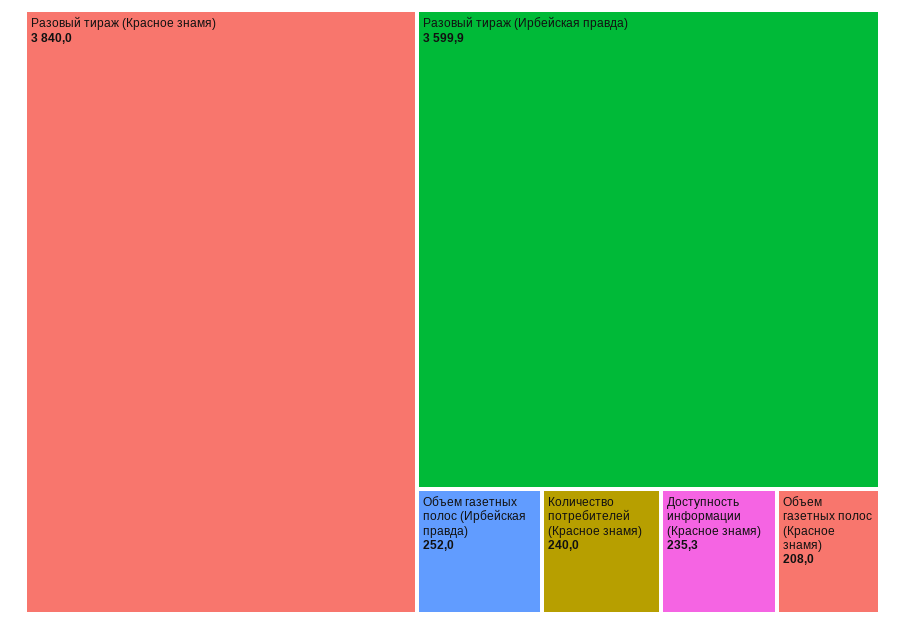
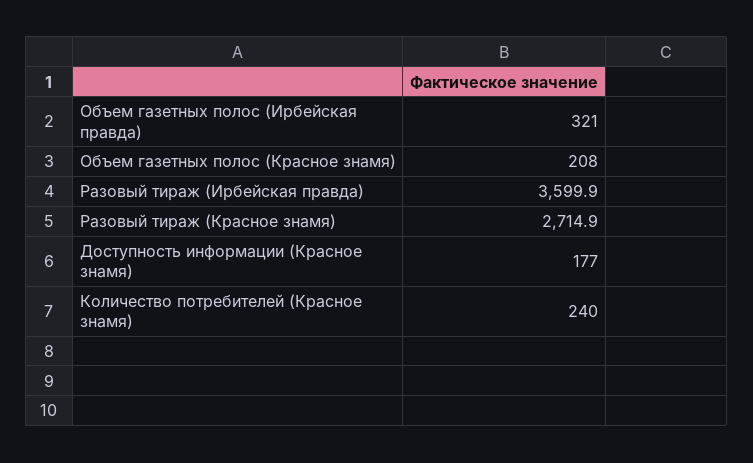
Разовый тираж (Красное знамя): 3840 -> 2714.9
Объем газетных полос (Ирбейская правда): 252 -> 321
Доступность информации (Красное знамя): 235.3 -> 177

